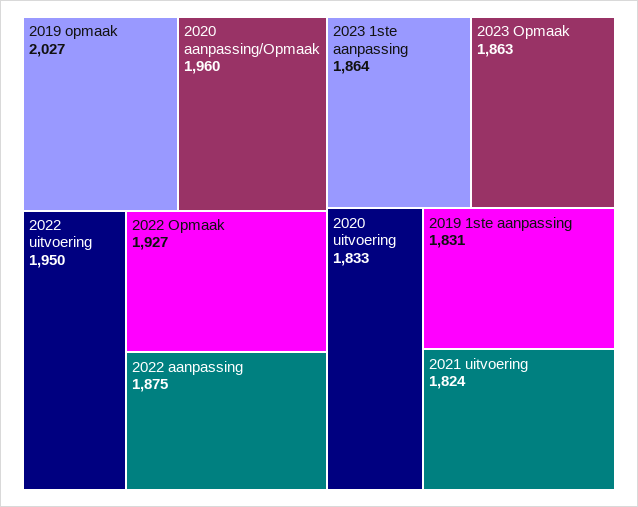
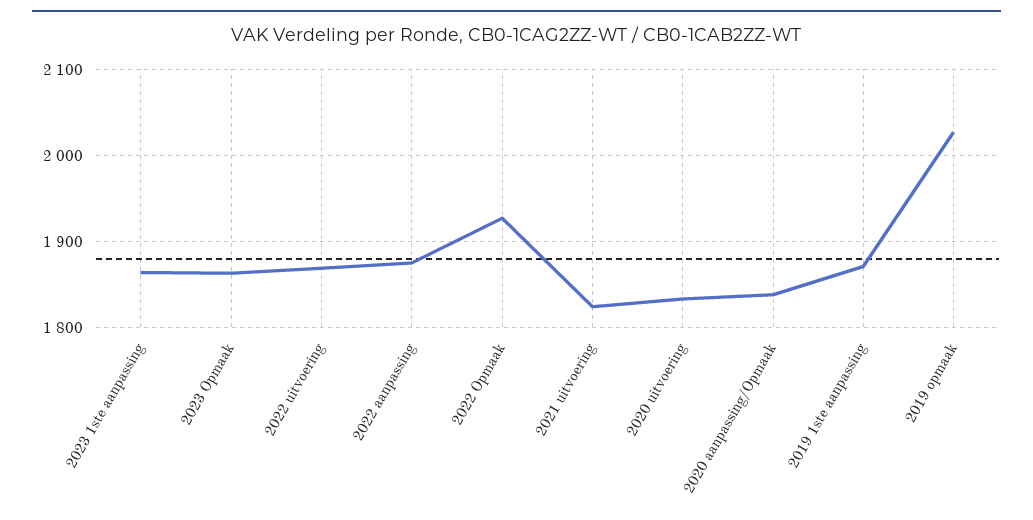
2020 aanpassing/Opmaak: 1960 -> 1840
2022 uitvoering: 1950 -> 1870
2019 1ste aanpassing: 1831 -> 1870

